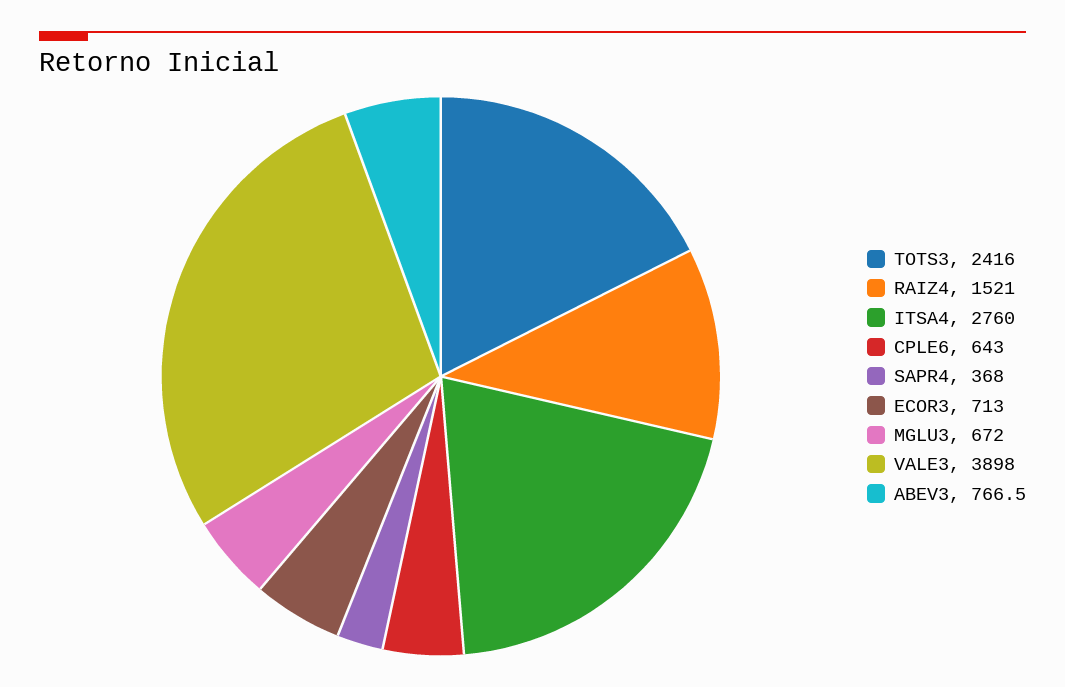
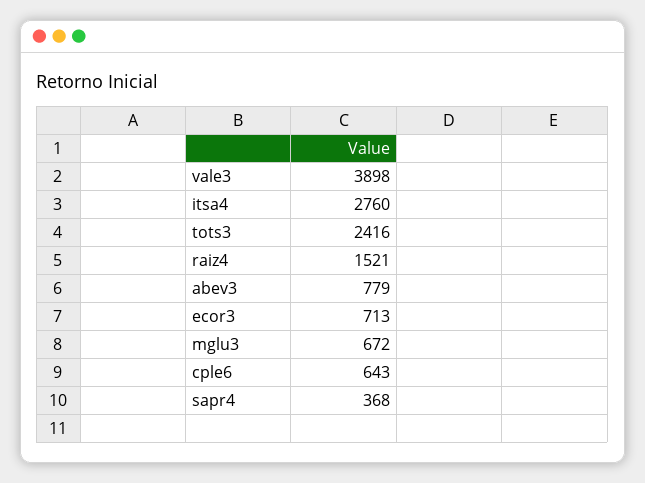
ABEV3: 766.5 -> 779

